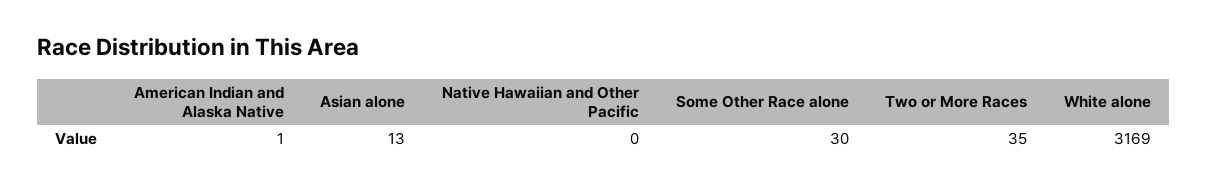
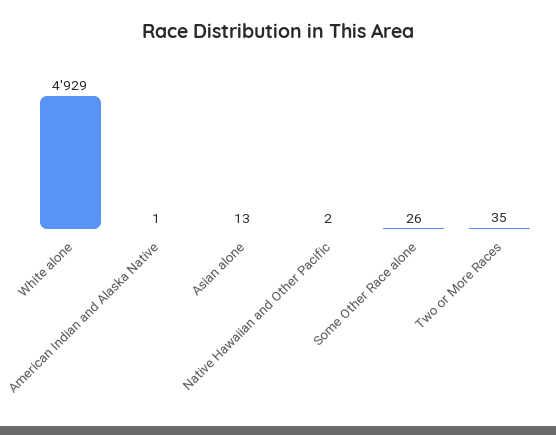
Native Hawaiian and Other Pacific: 0 -> 2
Some Other Race alone: 30 -> 26
White alone: 3169 -> 4929

